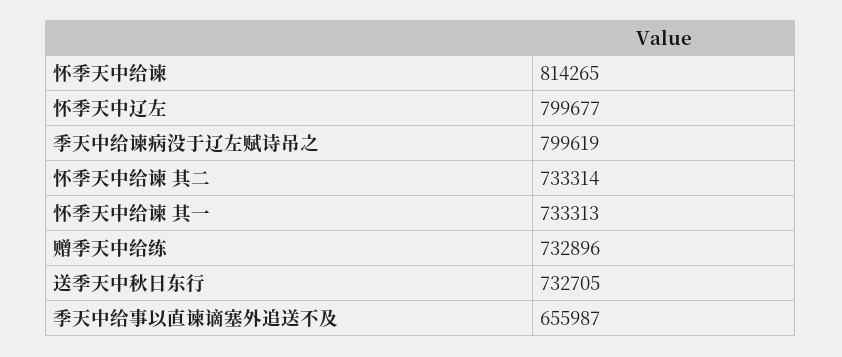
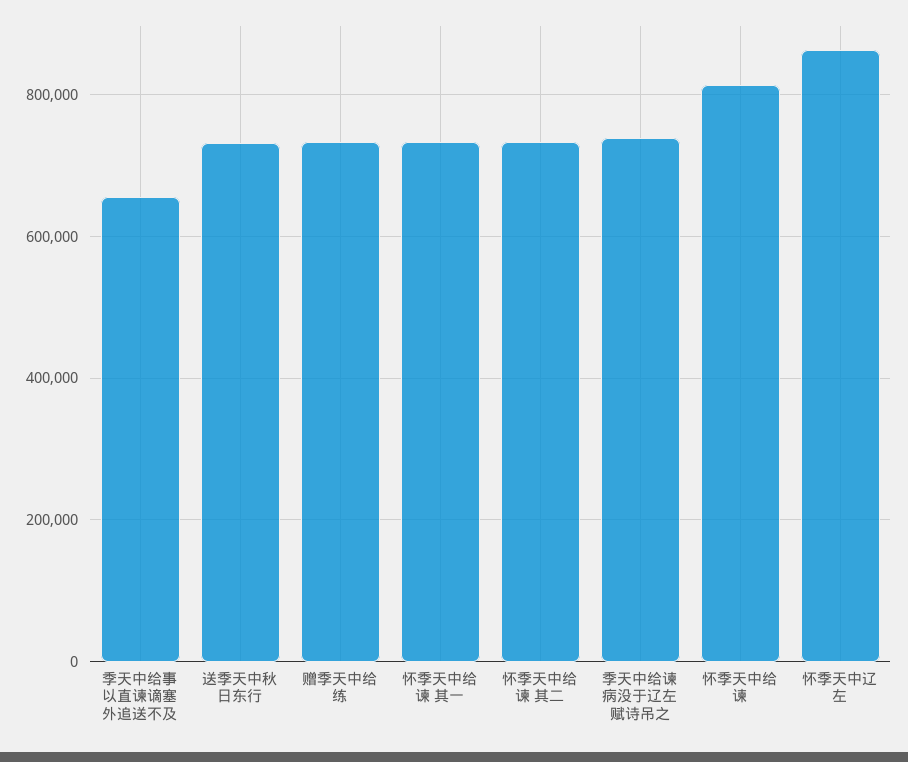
怀季天中辽左: 799677 -> 860000
季天中给谏病没于辽左赋诗吊之: 799619 -> 740000

